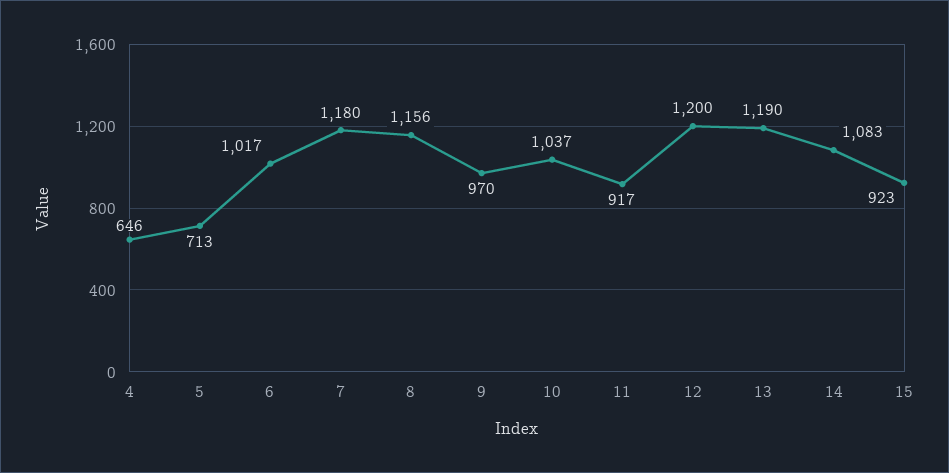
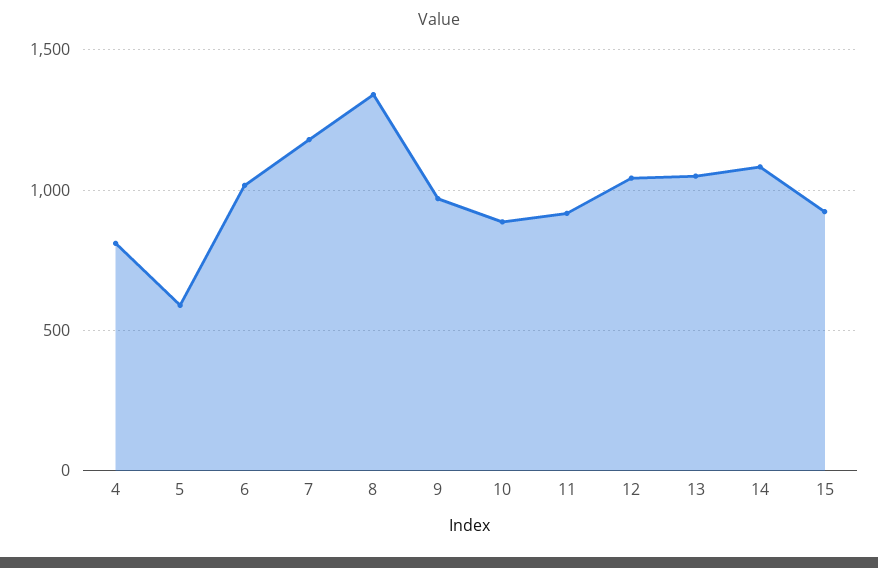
4: 646 -> 800
5: 713 -> 600
8: 1156 -> 1350
10: 1037 -> 900
12: 1200 -> 1050
13: 1190 -> 1050

